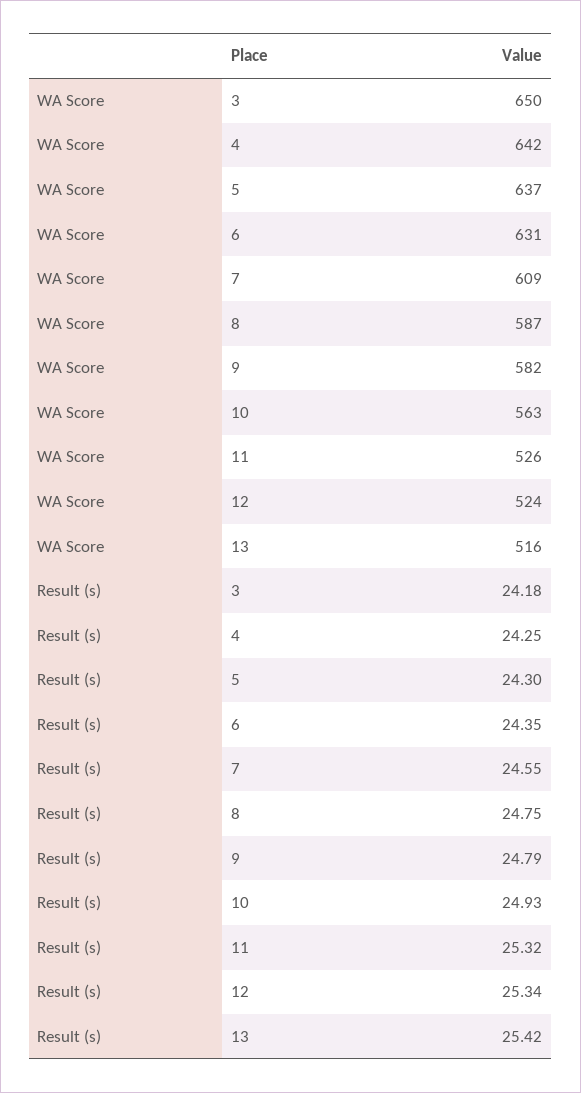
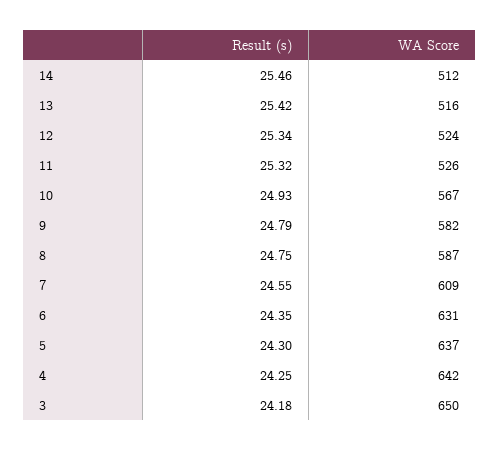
WA Score, 10: 563 -> 567
Result (s), 14: none -> 25.46
WA Score, 14: none -> 512

